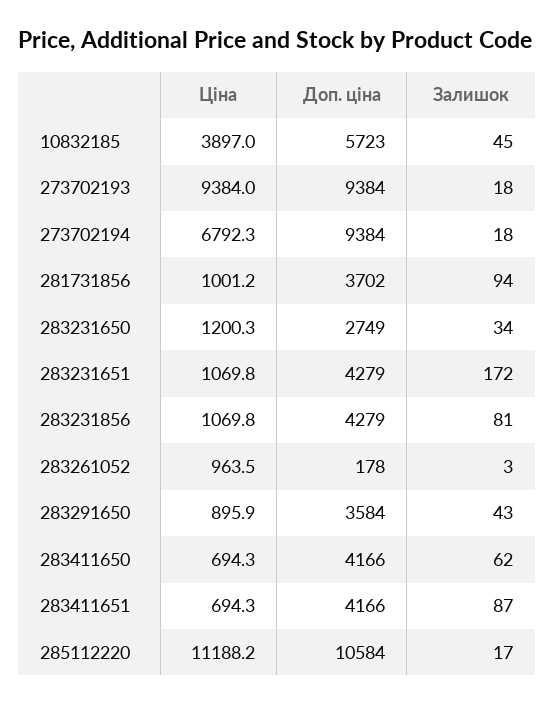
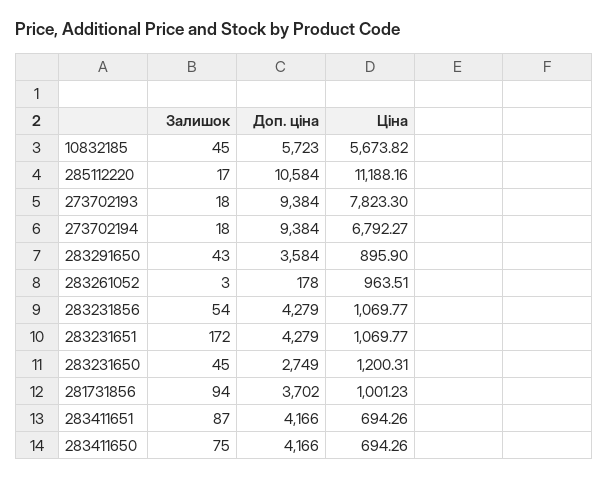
Ціна, 10832185: 3897 -> 5673.82
Ціна, 273702193: 9384 -> 7823.3
Залишок, 283231650: 34 -> 45
Залишок, 283231856: 81 -> 54
Залишок, 283411650: 62 -> 75

